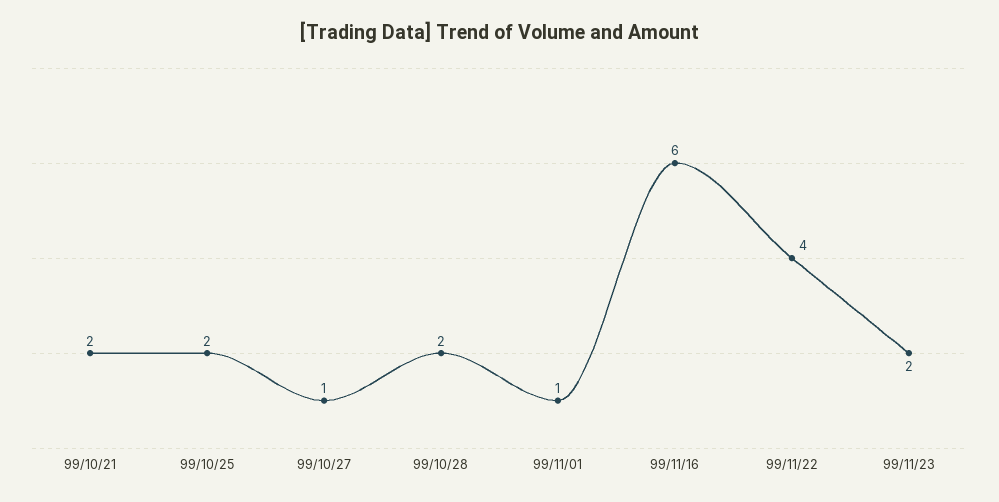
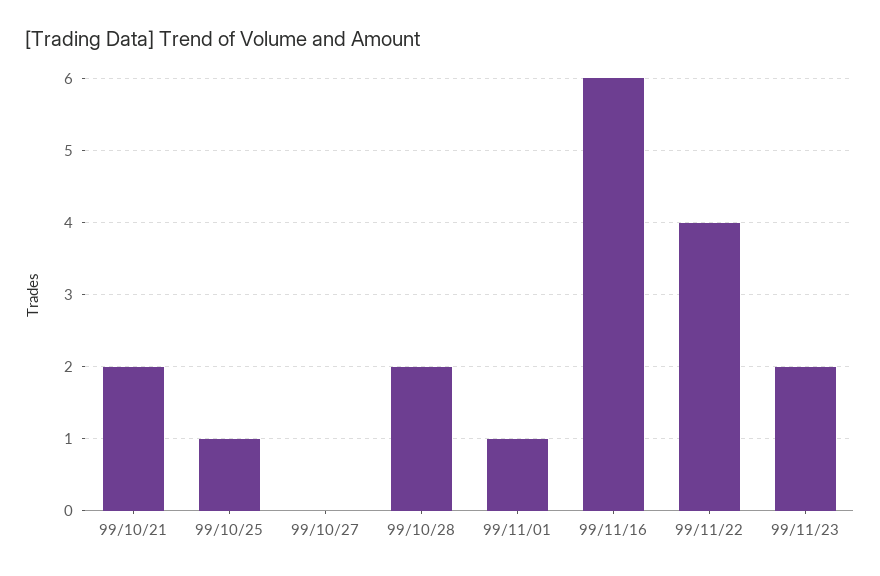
99/10/25: 2 -> 1
99/10/27: 1 -> 0

